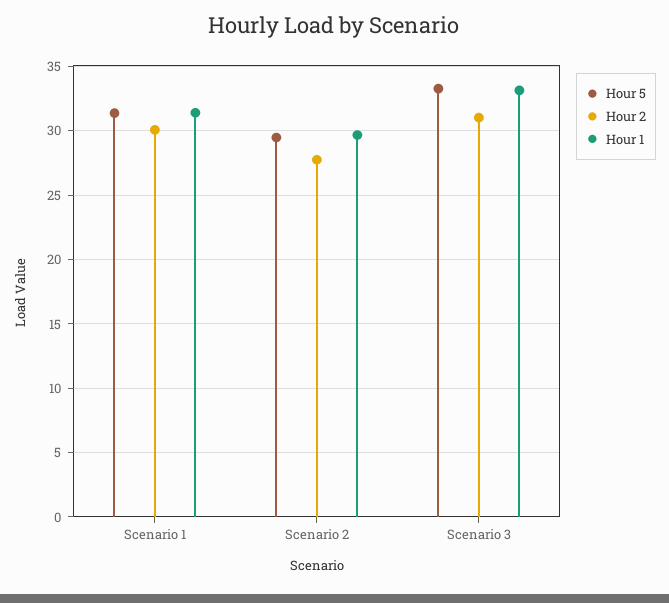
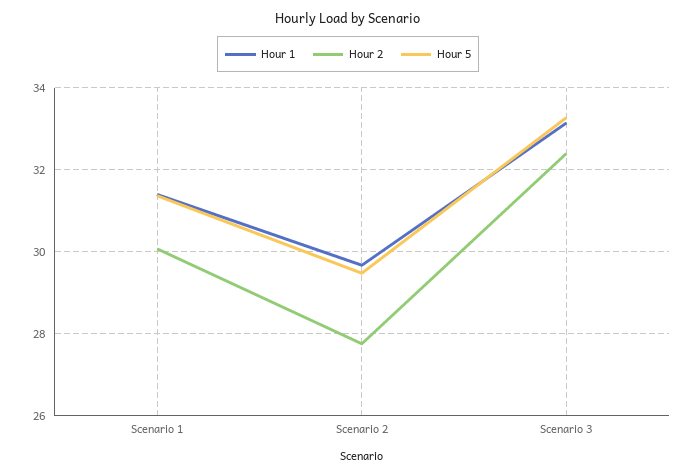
Hour 2, Scenario 3: 31 -> 32.4

